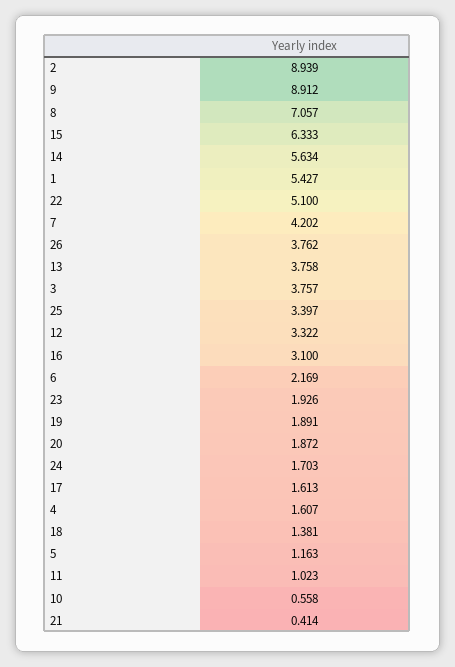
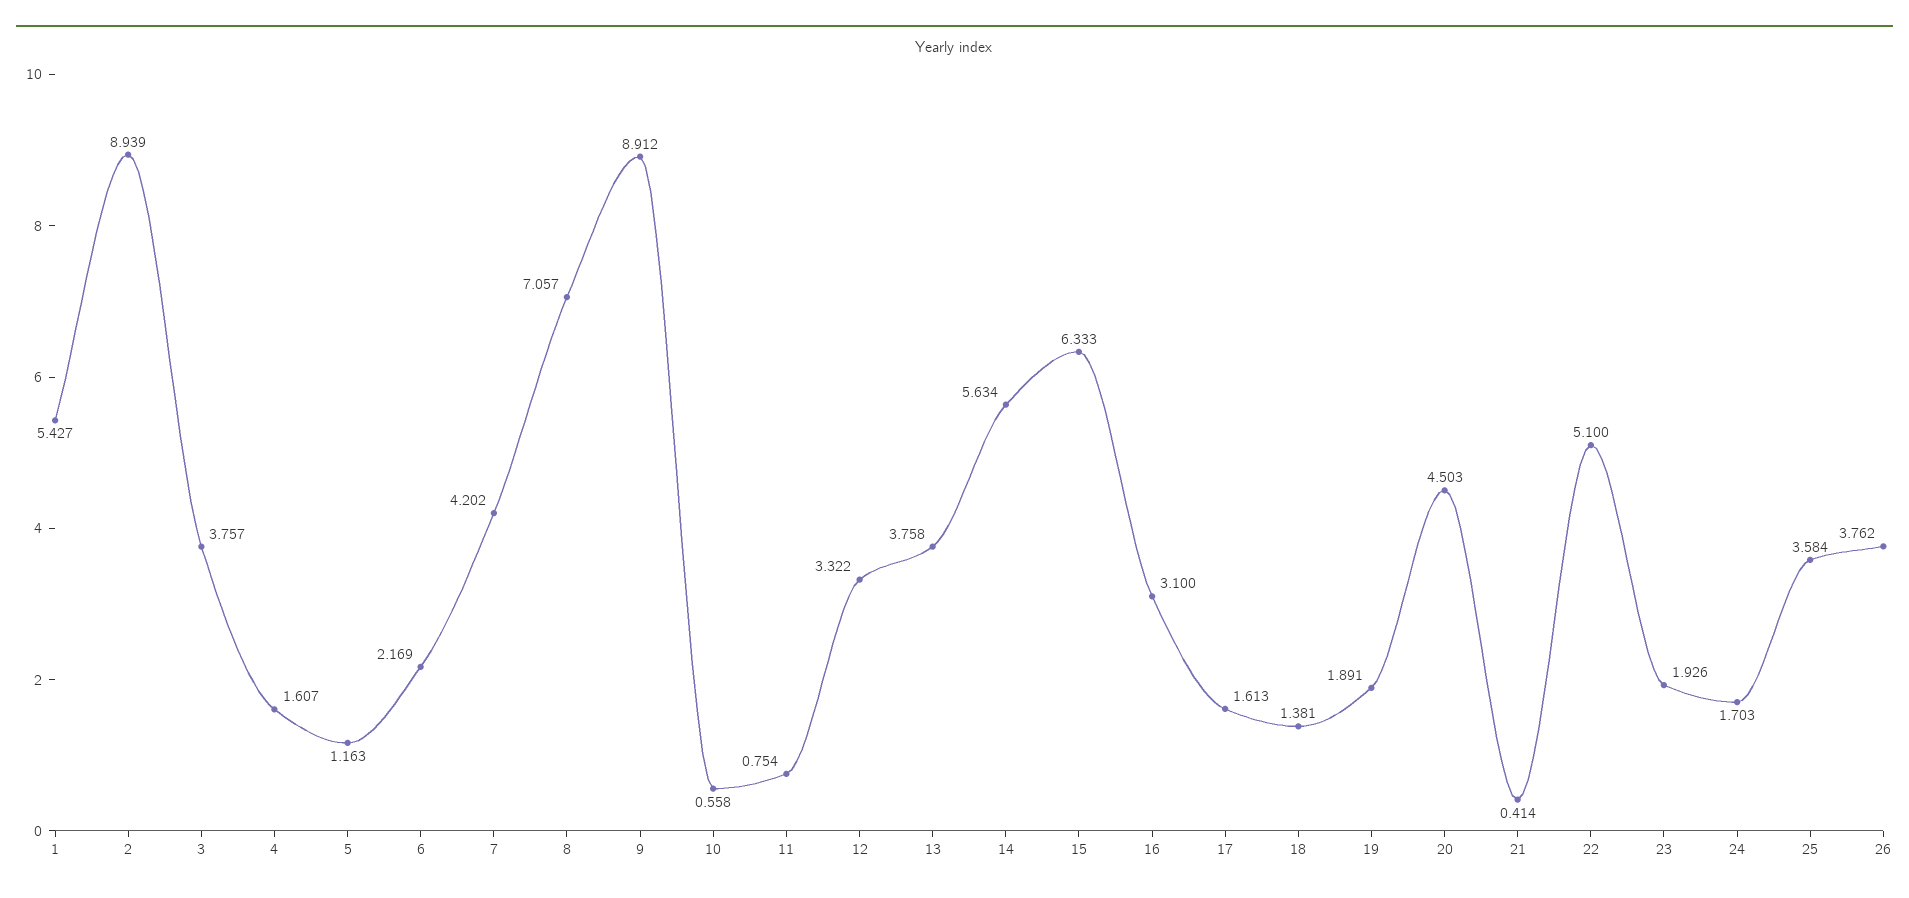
25: 3.397 -> 3.584
20: 1.872 -> 4.503
11: 1.023 -> 0.754

